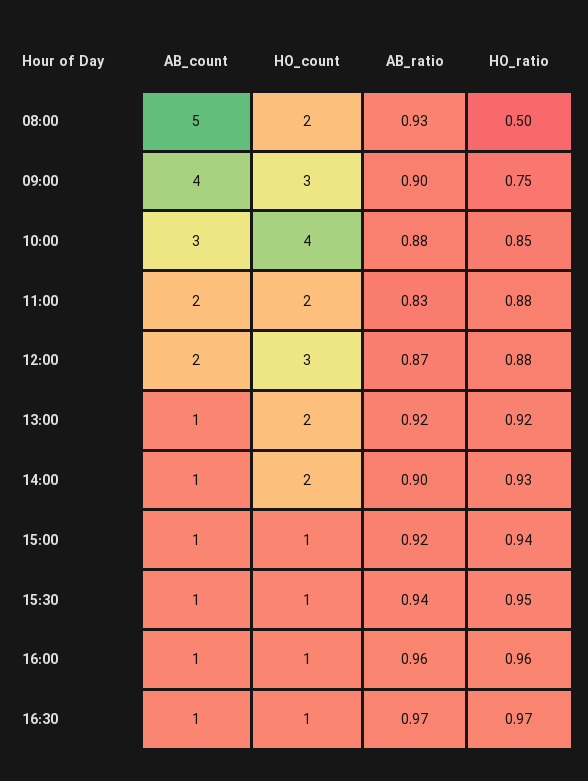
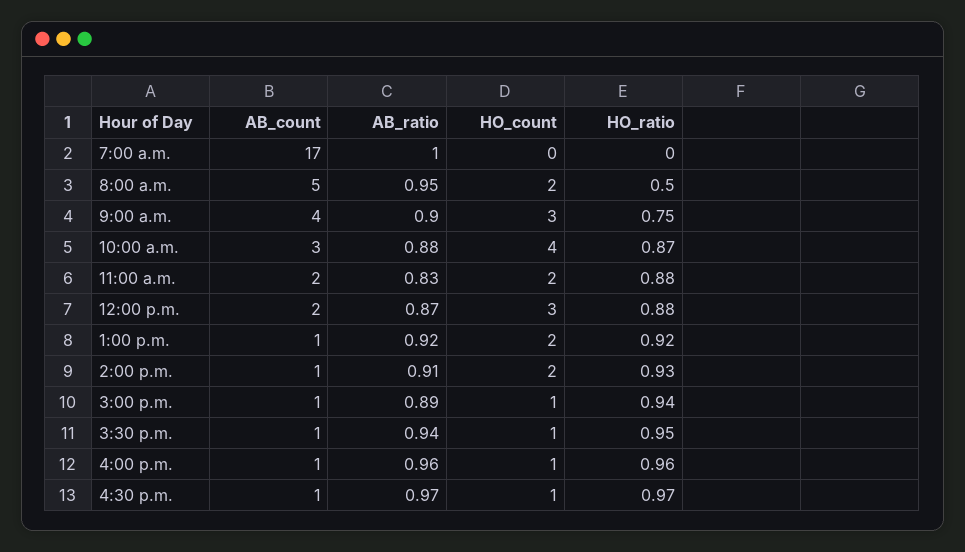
AB_ratio, 08:00: 0.93 -> 0.95
HO_ratio, 10:00: 0.85 -> 0.87
AB_ratio, 14:00: 0.9 -> 0.91
AB_ratio, 15:00: 0.92 -> 0.89
AB_count, 7:00 a.m.: none -> 17
AB_ratio, 7:00 a.m.: none -> 1
HO_count, 7:00 a.m.: none -> 0
HO_ratio, 7:00 a.m.: none -> 0

